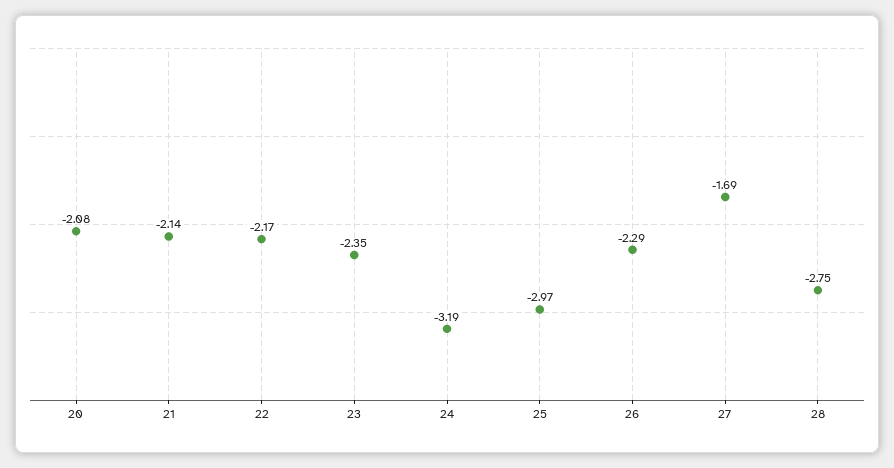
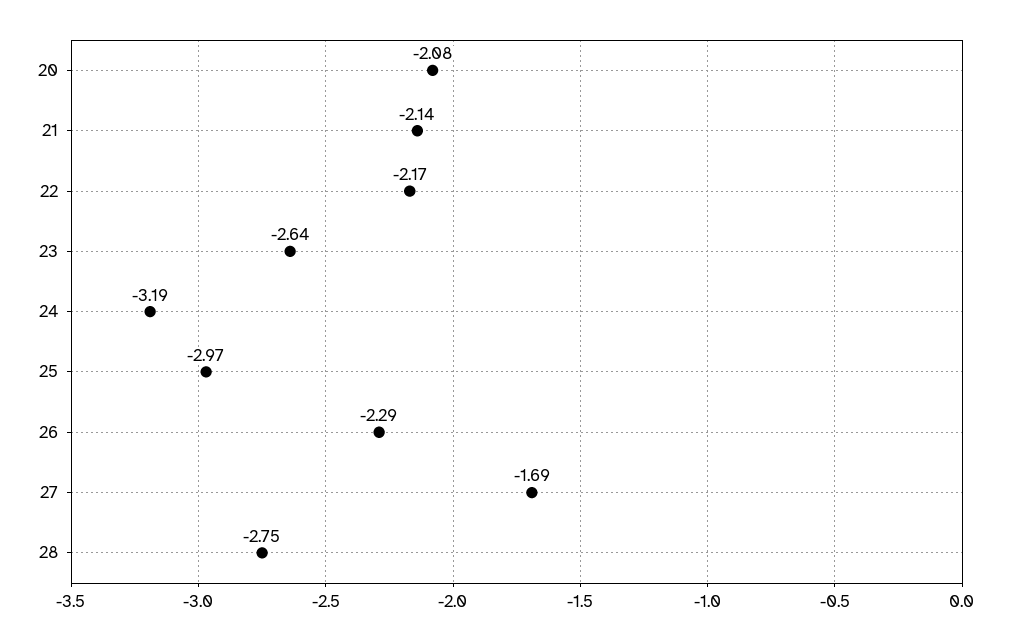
23: -2.35 -> -2.64

